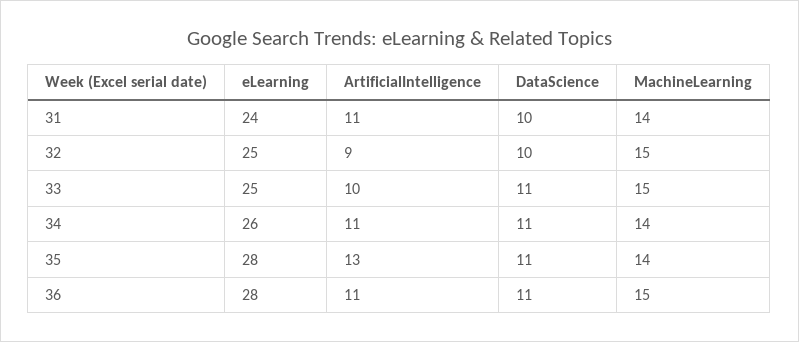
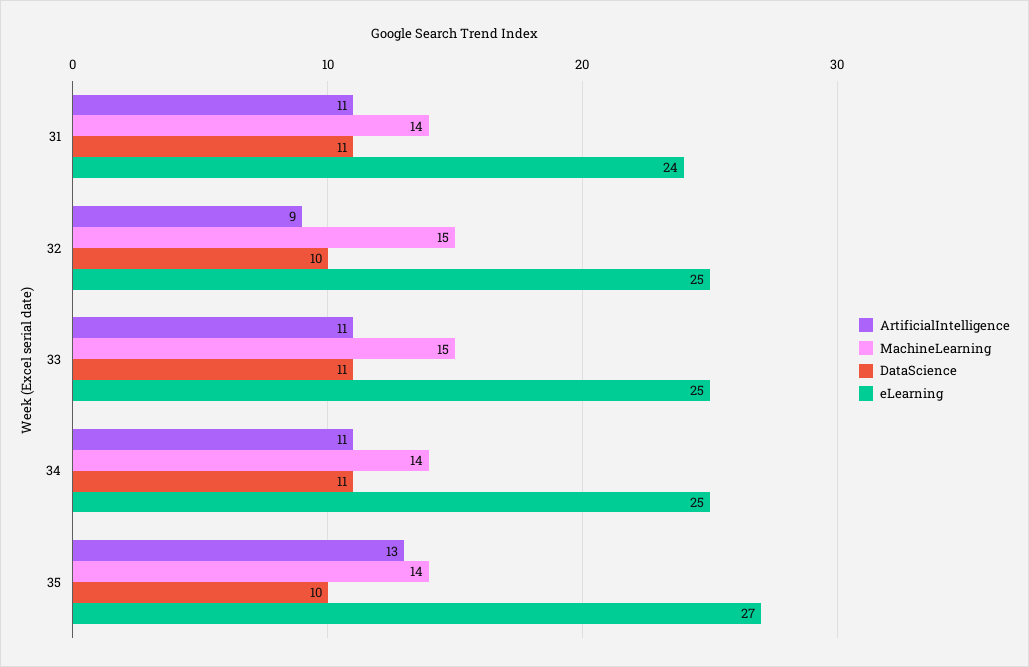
DataScience, 31: 10 -> 11
ArtificialIntelligence, 33: 10 -> 11
eLearning, 34: 26 -> 25
eLearning, 35: 28 -> 27
DataScience, 35: 11 -> 10
eLearning, 36: 28 -> none
ArtificialIntelligence, 36: 11 -> none
DataScience, 36: 11 -> none
MachineLearning, 36: 15 -> none

